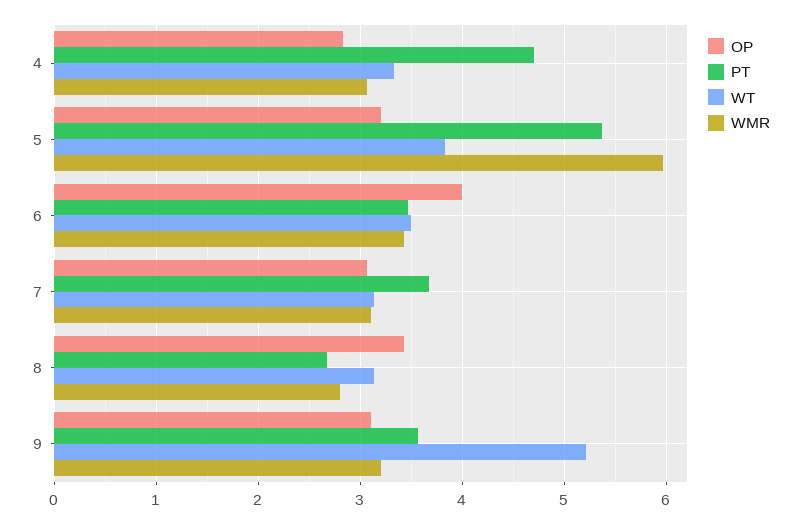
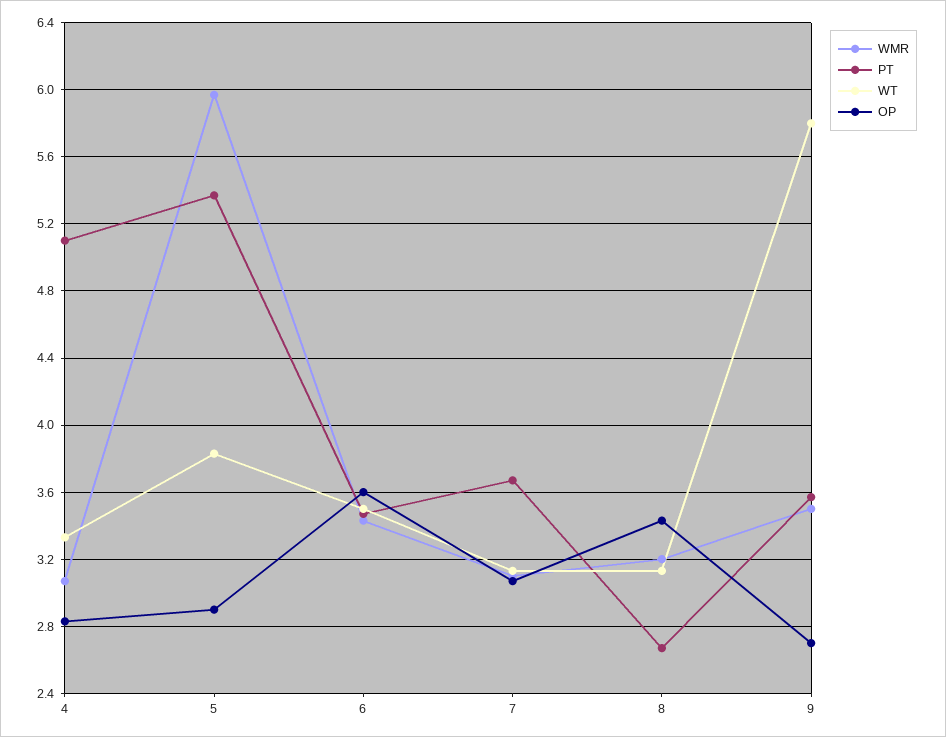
PT, 4: 4.7 -> 5.1
OP, 5: 3.2 -> 2.9
OP, 6: 4 -> 3.6
WMR, 8: 2.8 -> 3.2
OP, 9: 3.1 -> 2.7
WT, 9: 5.2 -> 5.8
WMR, 9: 3.2 -> 3.5

